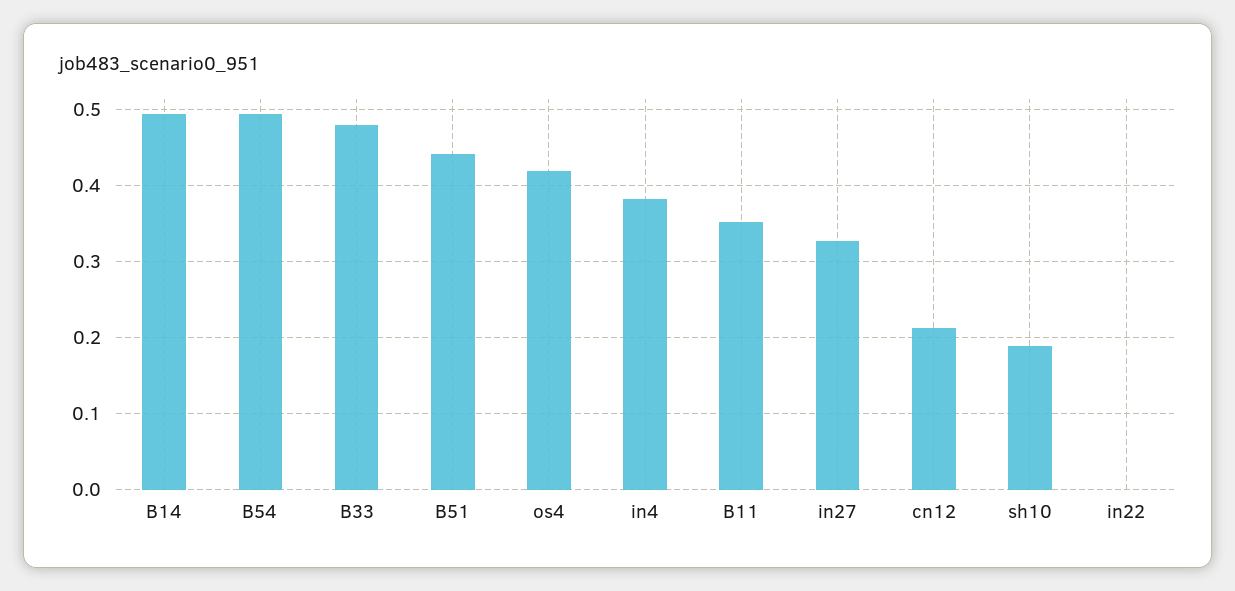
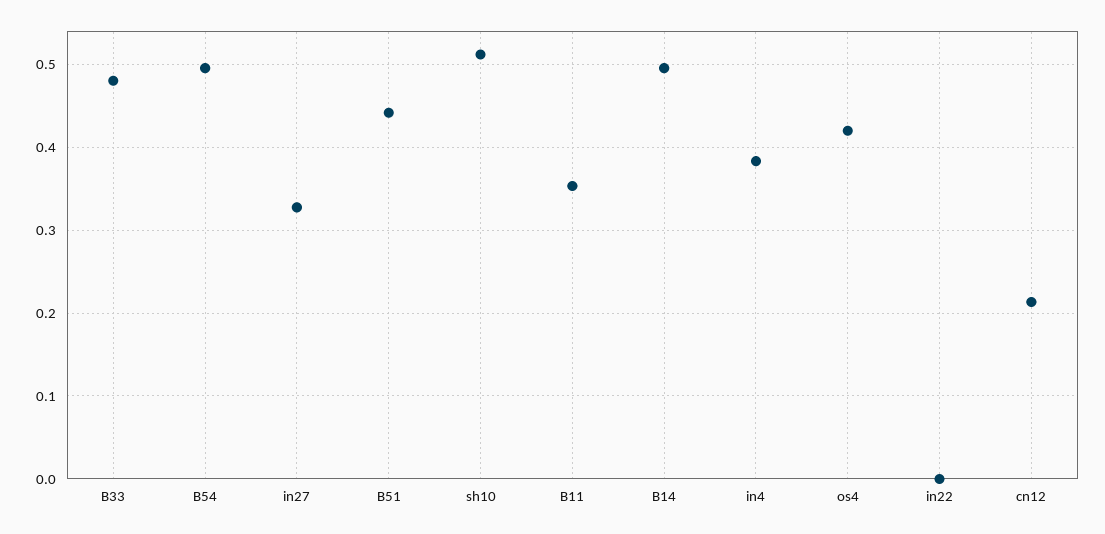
sh10: 0.19 -> 0.51

